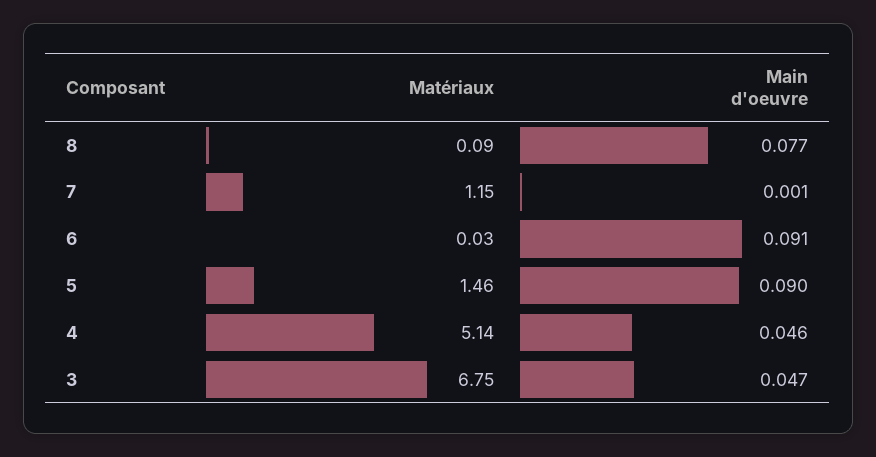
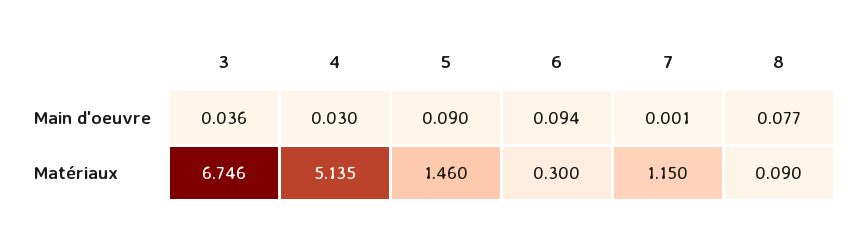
Matériaux, 6: 0.03 -> 0.3
Main d'oeuvre, 6: 0.091 -> 0.094
Main d'oeuvre, 4: 0.046 -> 0.03
Main d'oeuvre, 3: 0.047 -> 0.036

